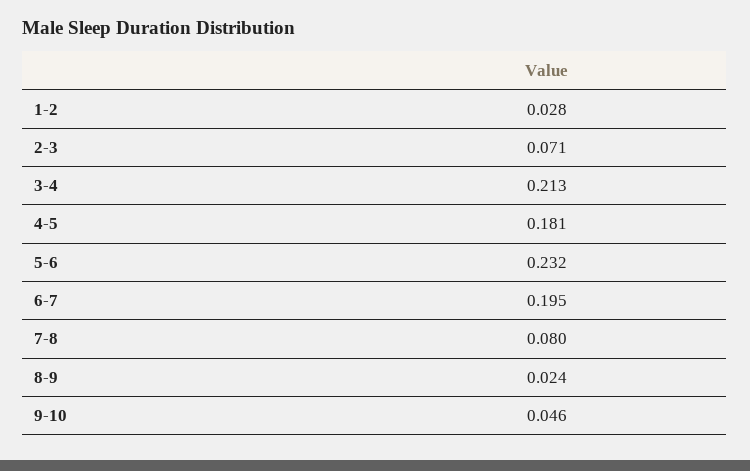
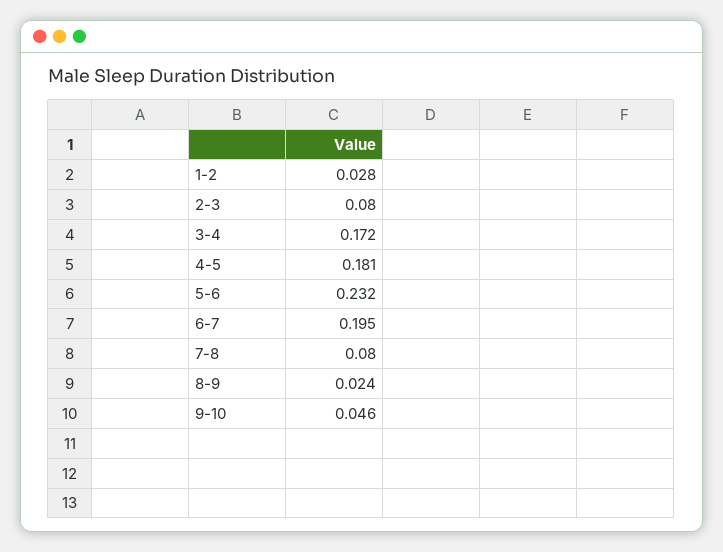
2-3: 0.071 -> 0.08
3-4: 0.213 -> 0.172

